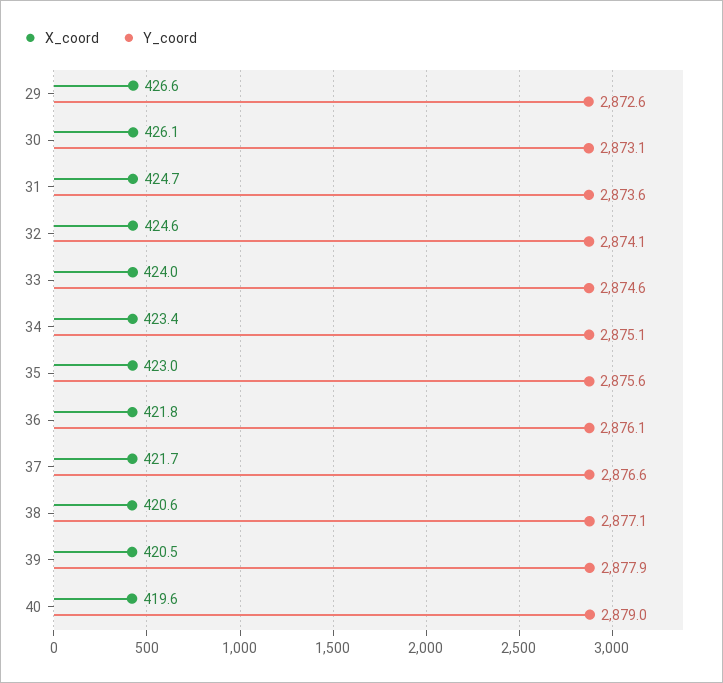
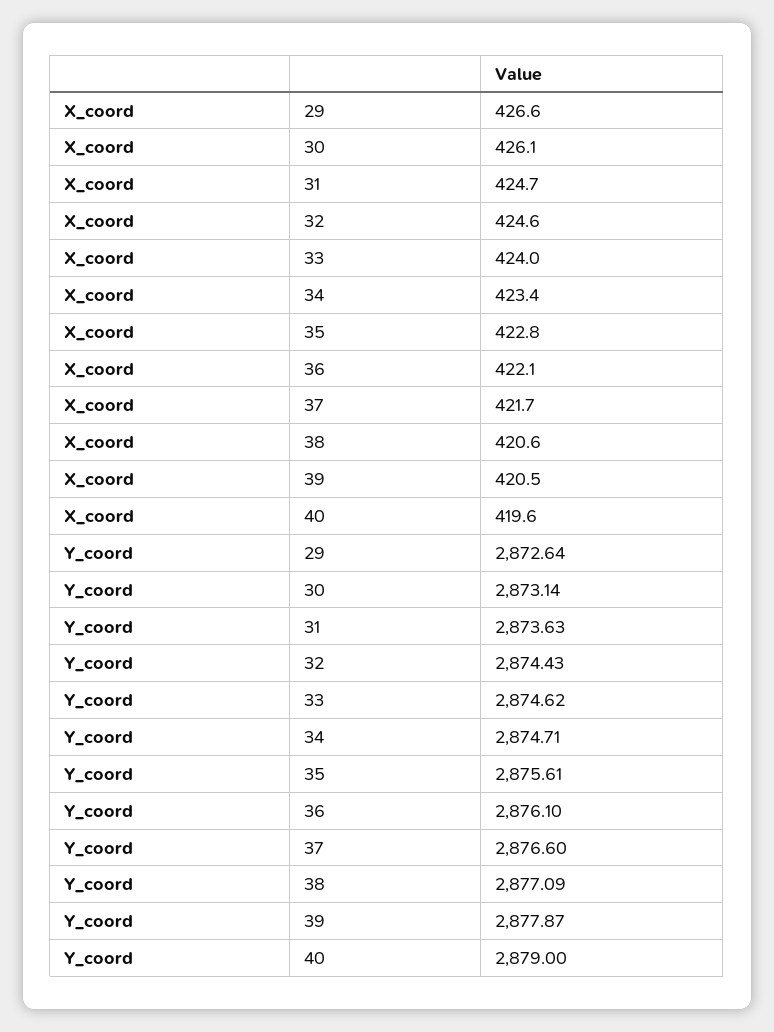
Y_coord, 32: 2874.1 -> 2874.43
Y_coord, 34: 2875.1 -> 2874.71
X_coord, 35: 423 -> 422.8
X_coord, 36: 421.8 -> 422.1

